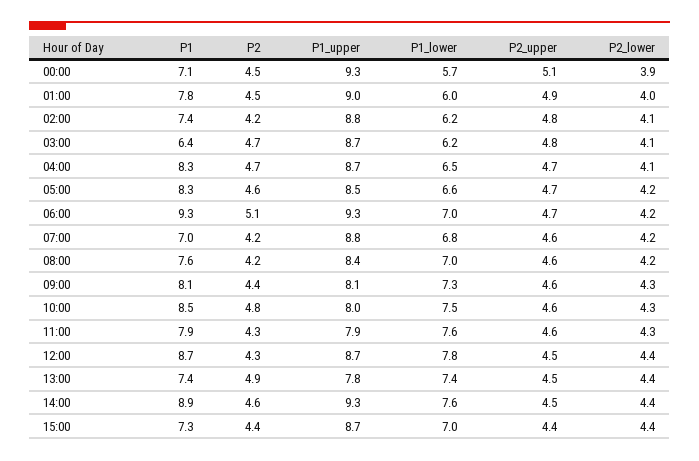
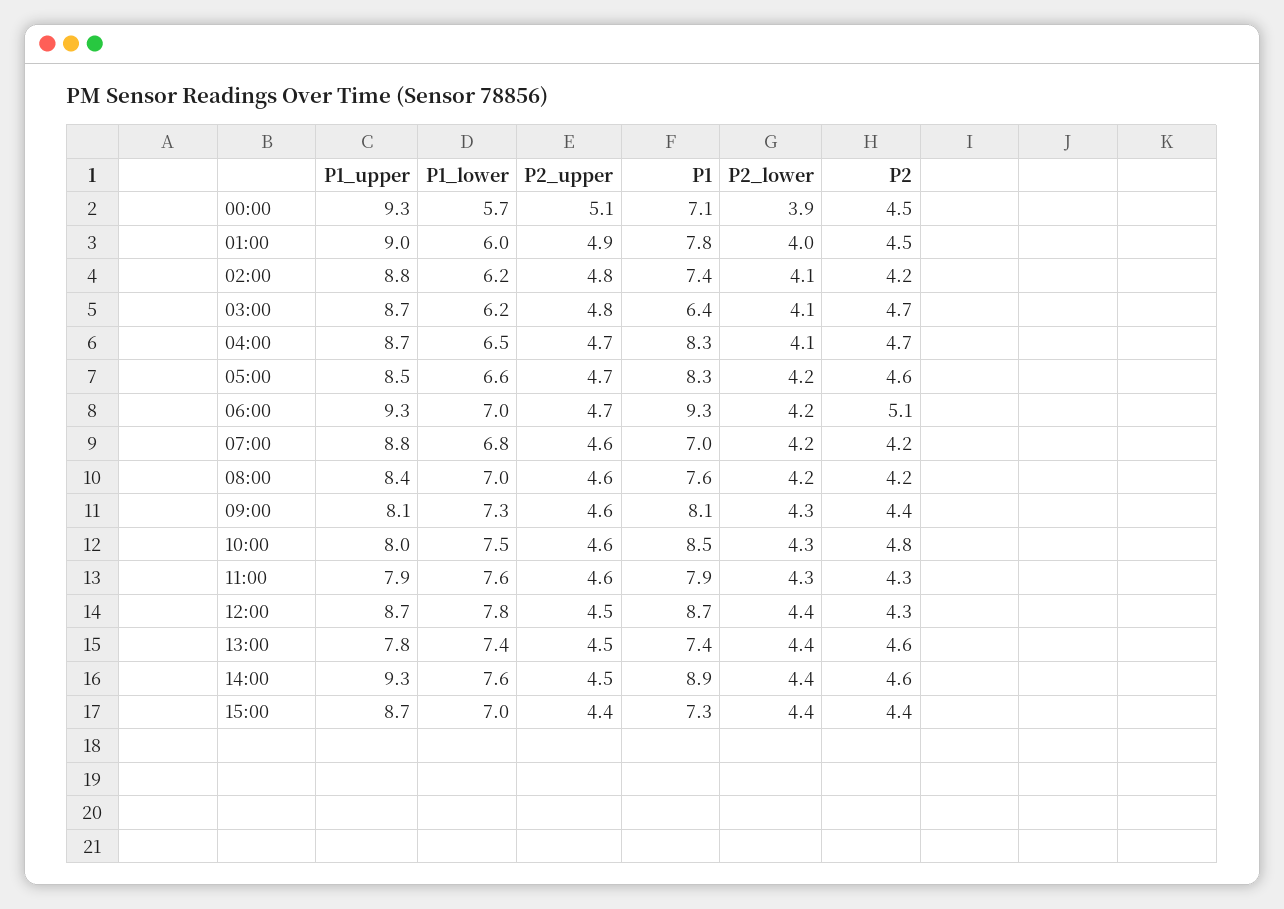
P2, 13:00: 4.9 -> 4.6

